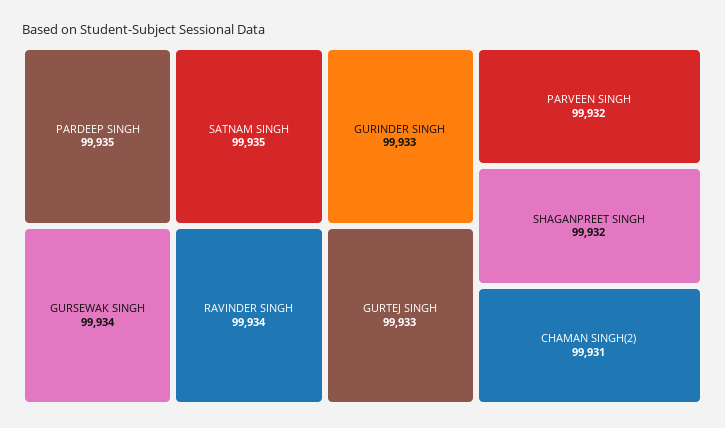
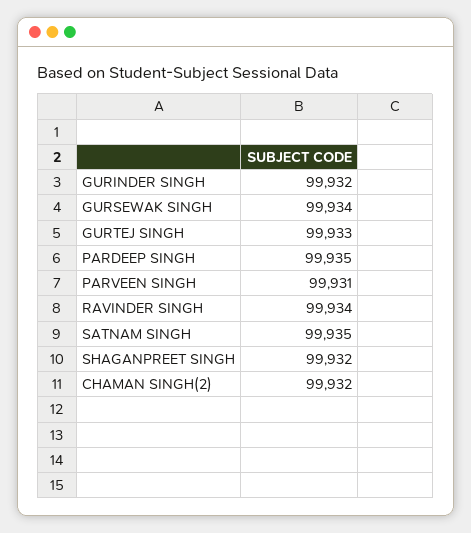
GURINDER SINGH: 99933 -> 99932
PARVEEN SINGH: 99932 -> 99931
CHAMAN SINGH(2): 99931 -> 99932

